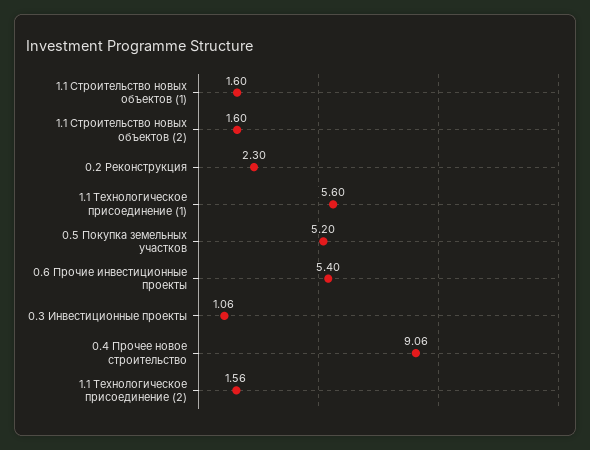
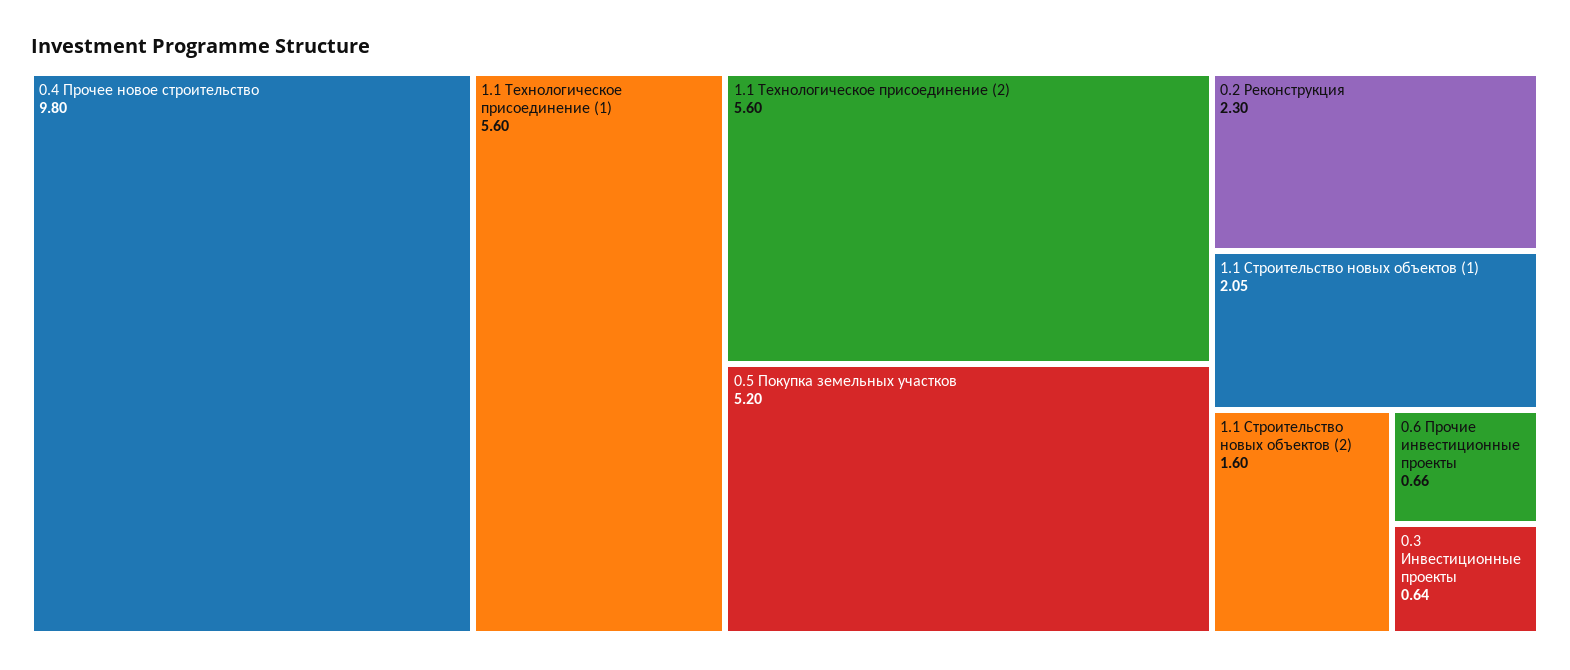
1.1 Строительство новых объектов (1): 1.6 -> 2.05
0.6 Прочие инвестиционные проекты: 5.4 -> 0.66
0.3 Инвестиционные проекты: 1.06 -> 0.64
0.4 Прочее новое строительство: 9.06 -> 9.8
1.1 Технологическое присоединение (2): 1.56 -> 5.6

